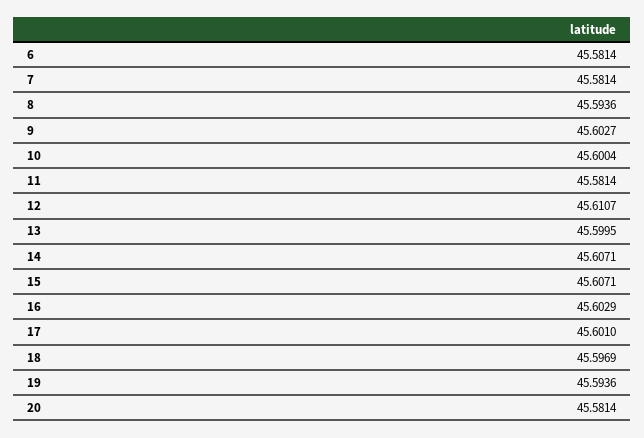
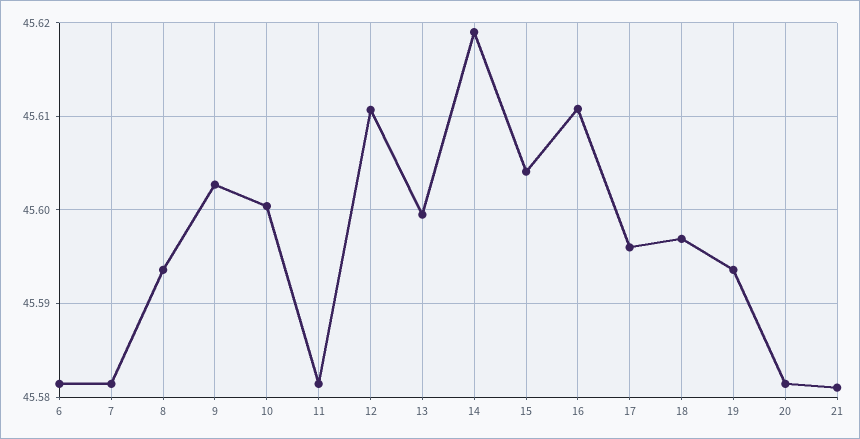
14: 45.6071 -> 45.619
15: 45.6071 -> 45.604
16: 45.6029 -> 45.611
17: 45.601 -> 45.596
21: none -> 45.581

